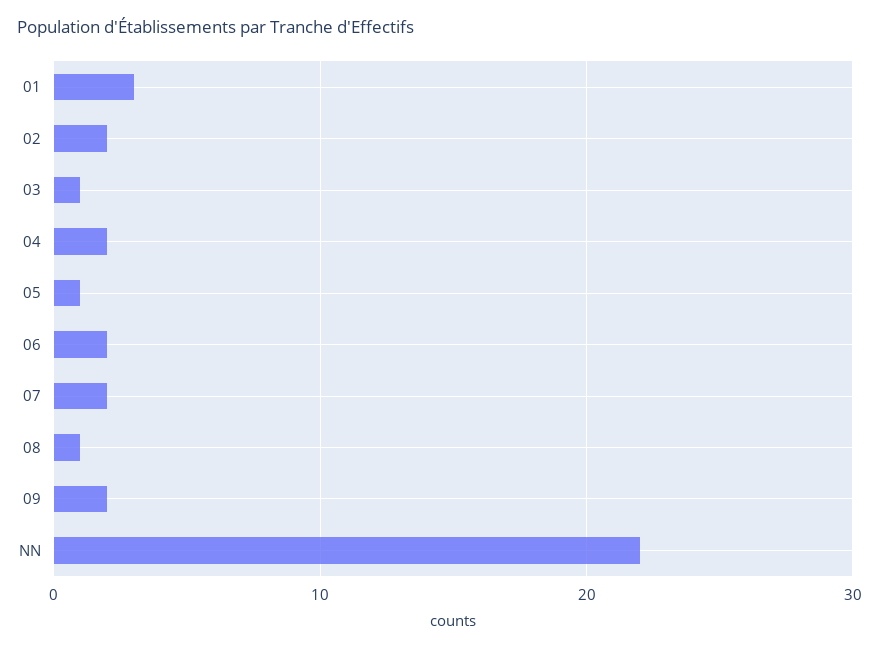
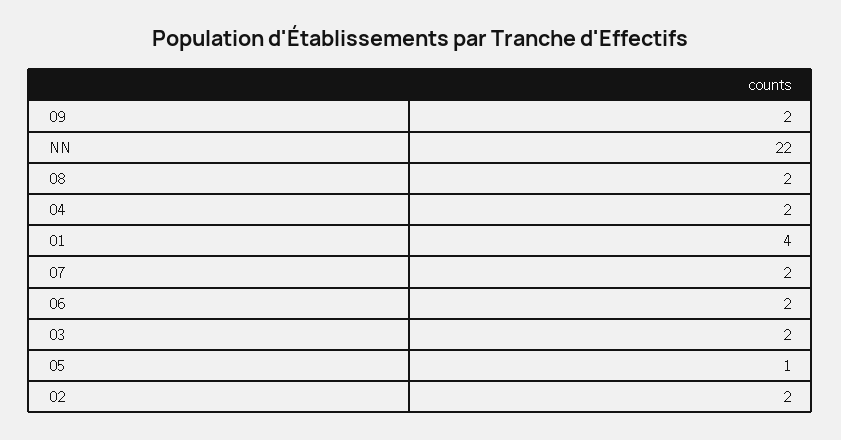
01: 3 -> 4
03: 1 -> 2
08: 1 -> 2

